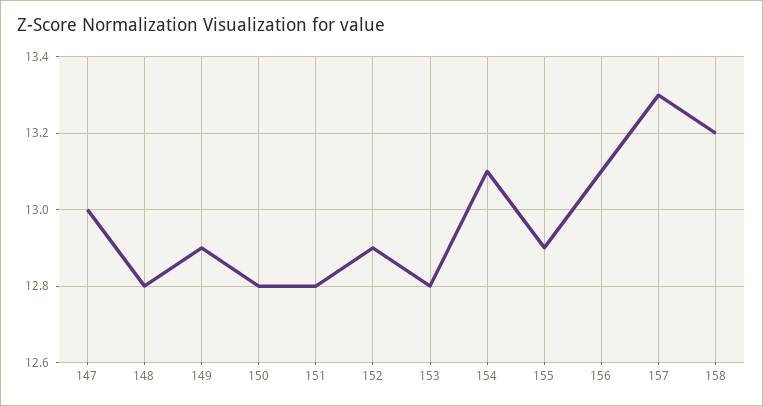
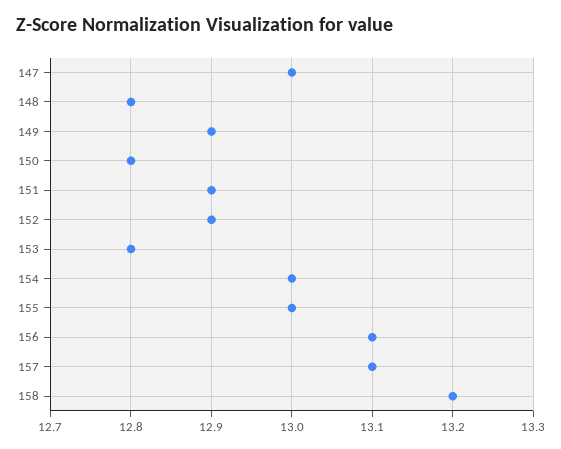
151: 12.8 -> 12.9
154: 13.1 -> 13
155: 12.9 -> 13
157: 13.3 -> 13.1

